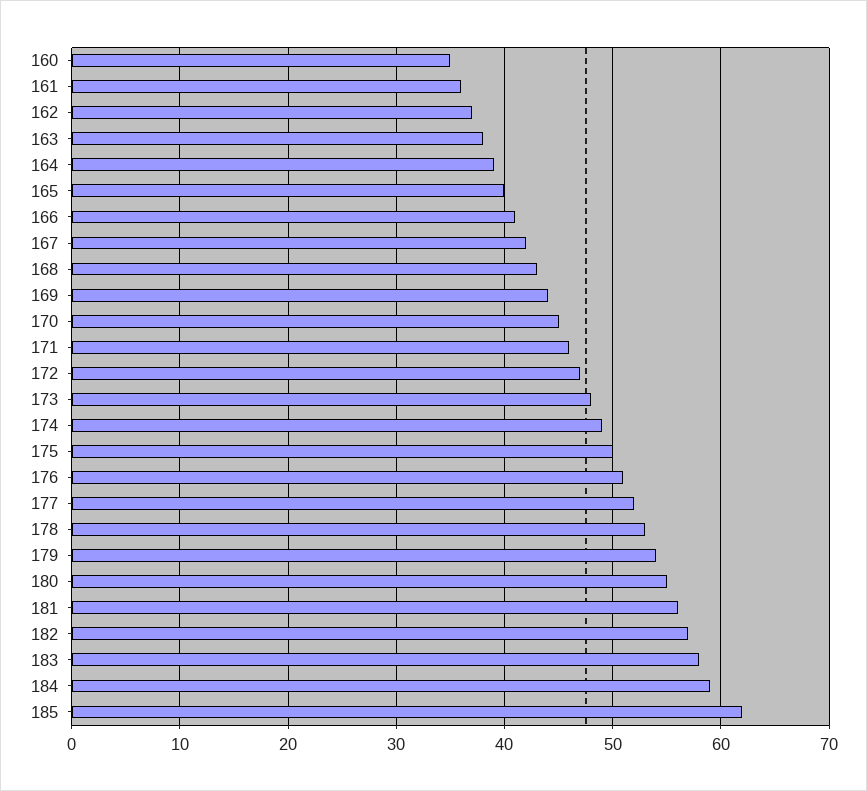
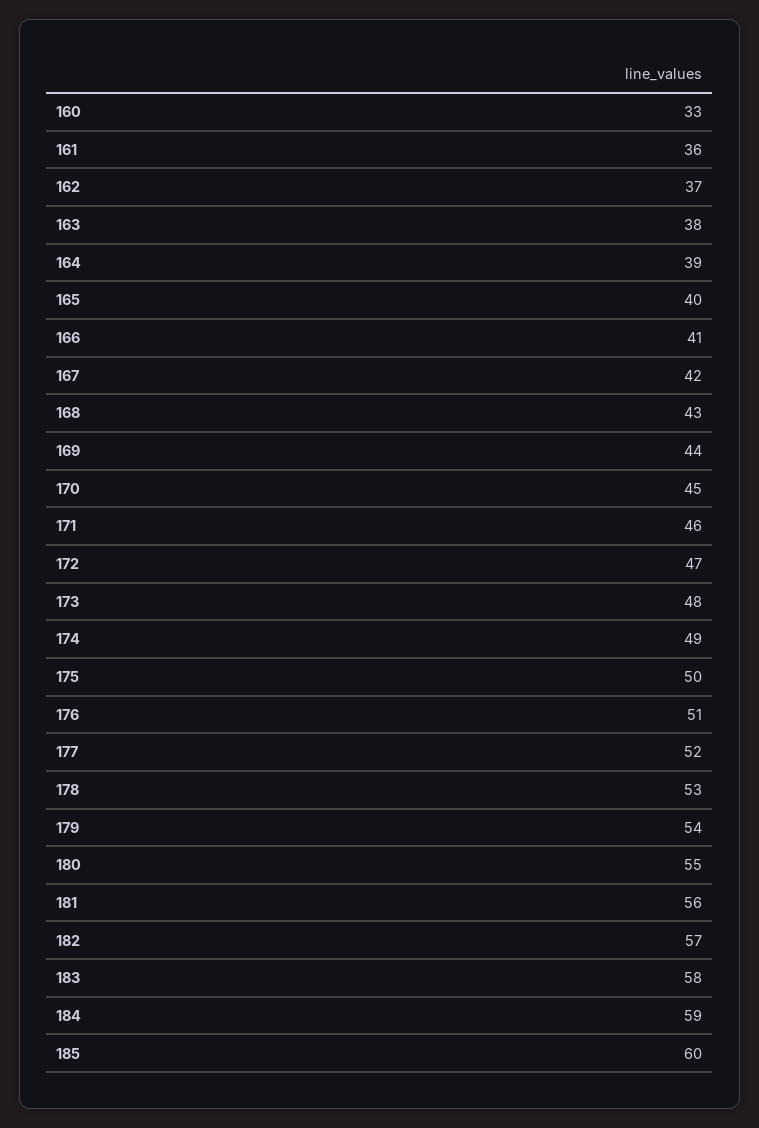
160: 35 -> 33
185: 62 -> 60

